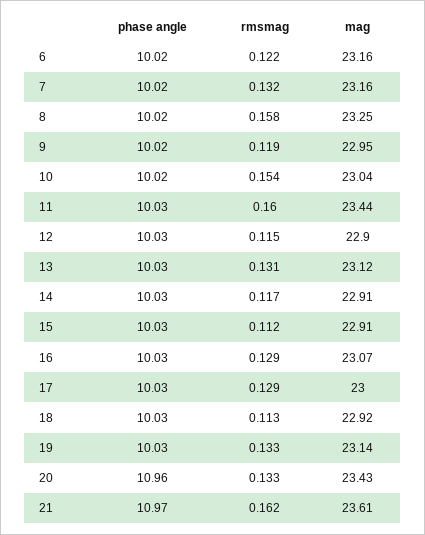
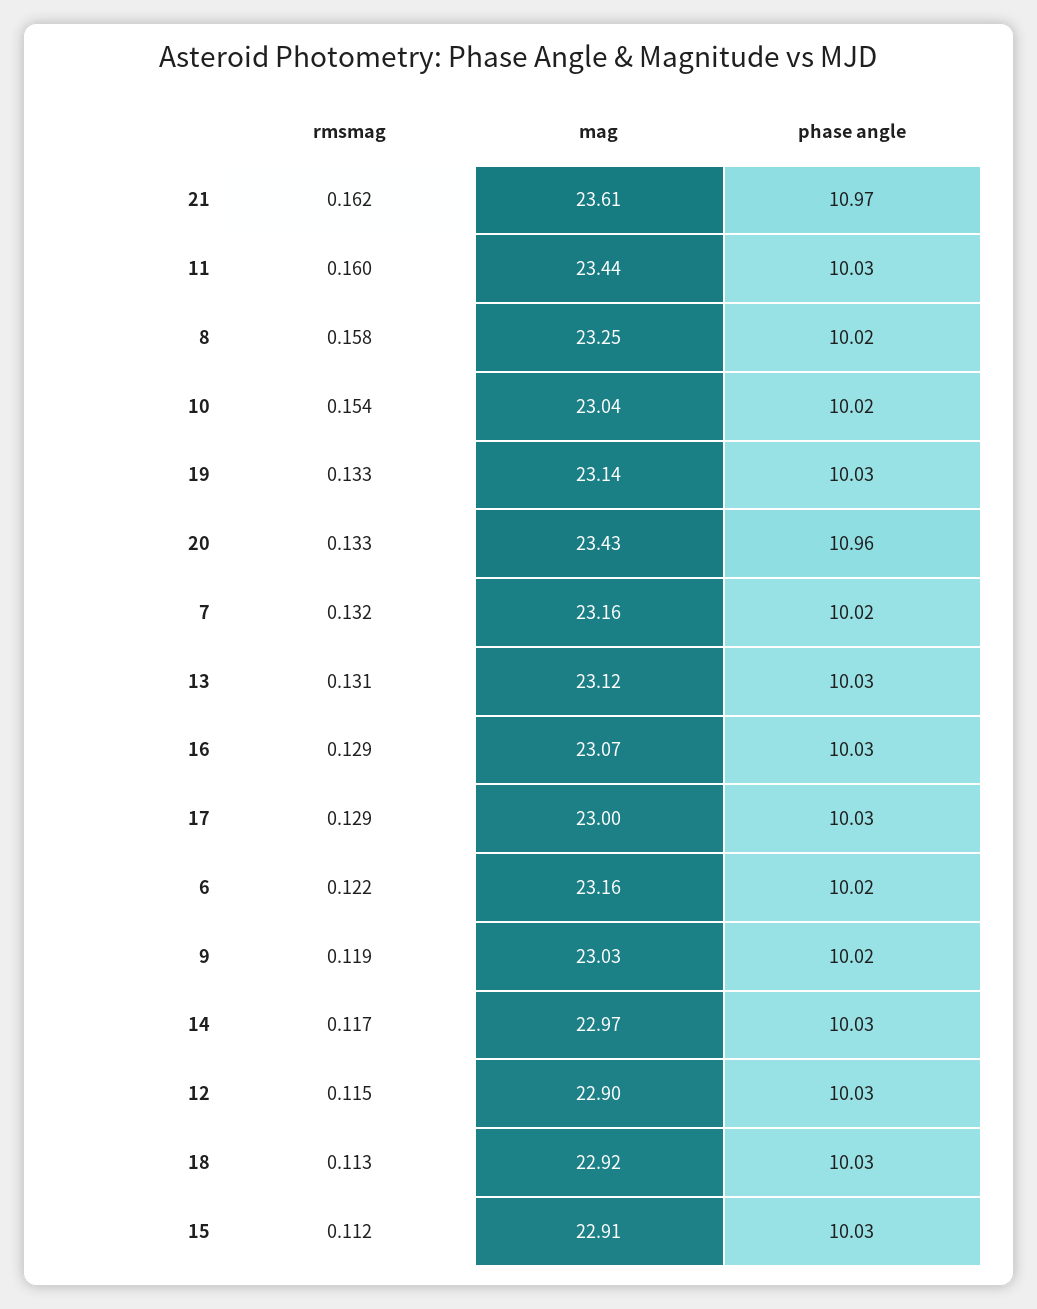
mag, 9: 22.95 -> 23.03
mag, 14: 22.91 -> 22.97

